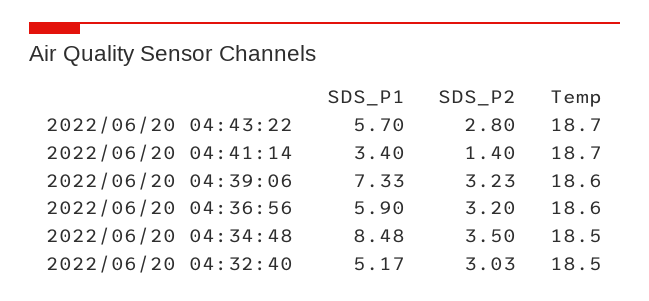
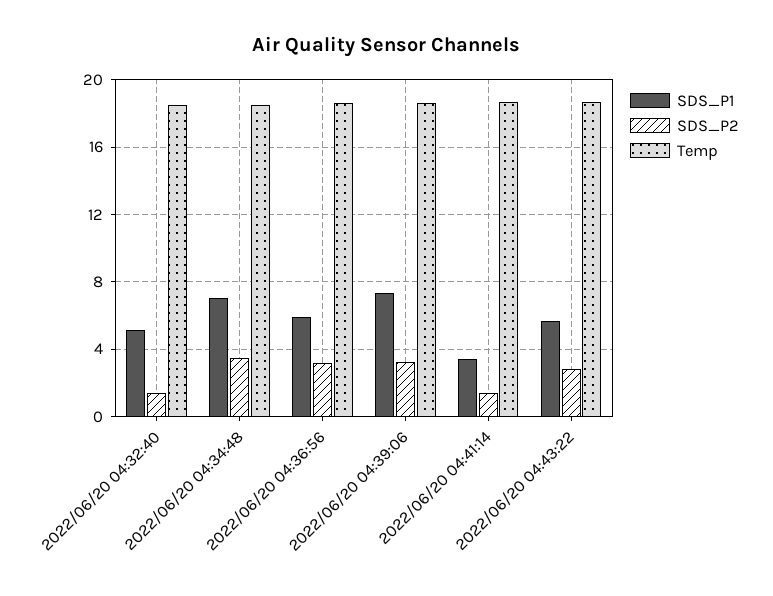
SDS_P1, 2022/06/20 04:34:48: 8.48 -> 7
SDS_P2, 2022/06/20 04:32:40: 3.03 -> 1.5

